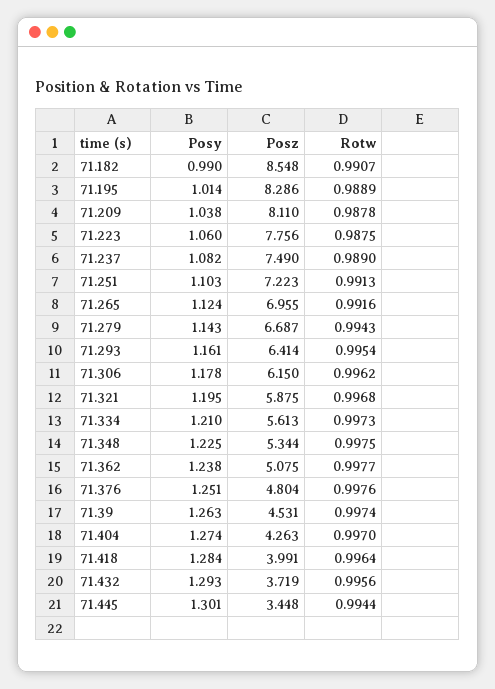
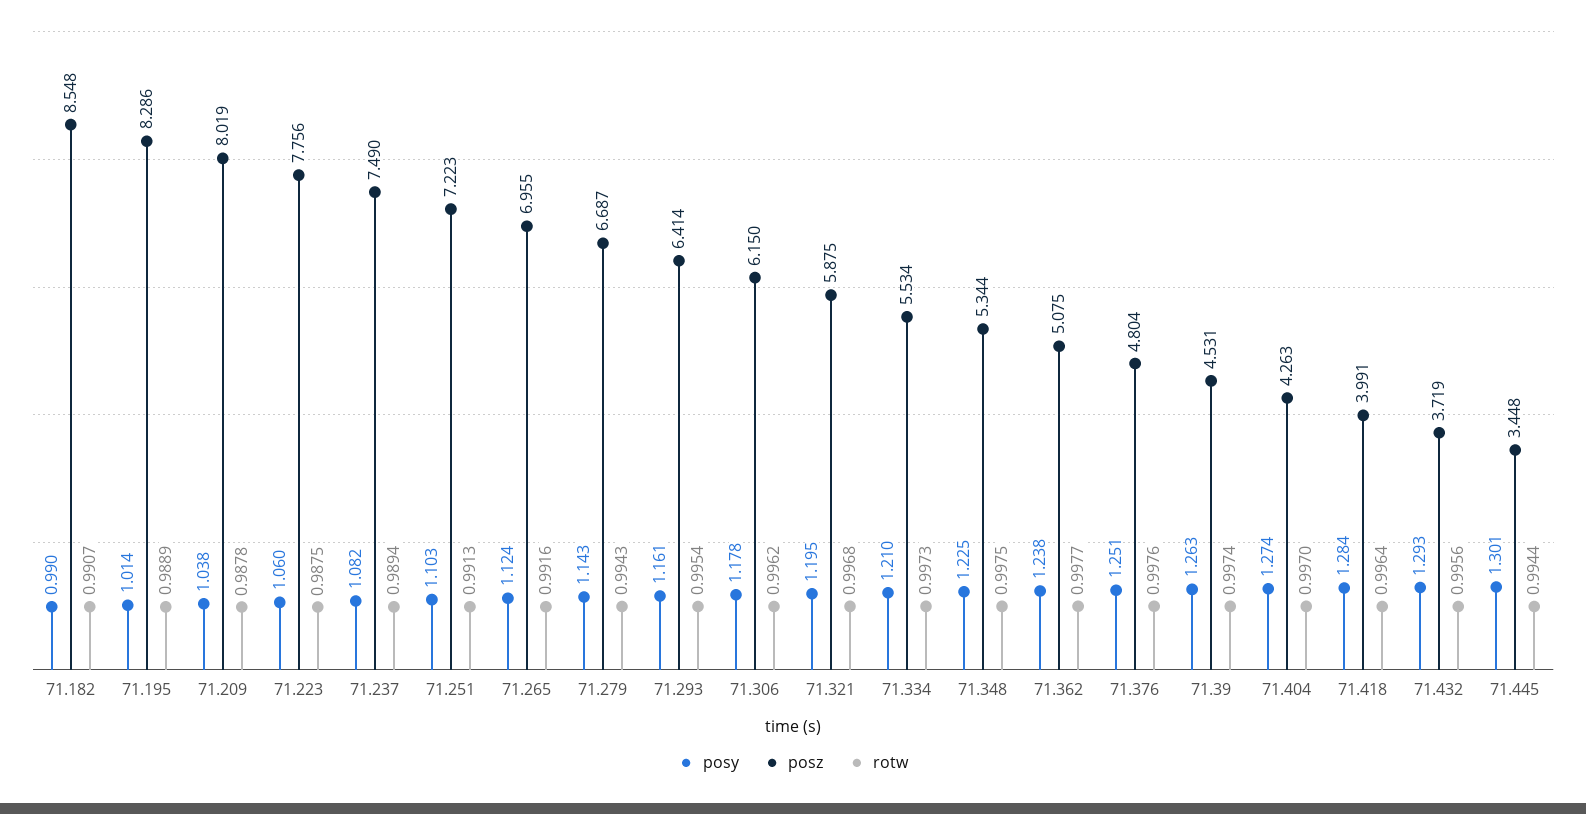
Posz, 71.209: 8.11 -> 8.019
Rotw, 71.237: 0.989 -> 0.9894
Posz, 71.334: 5.613 -> 5.534

